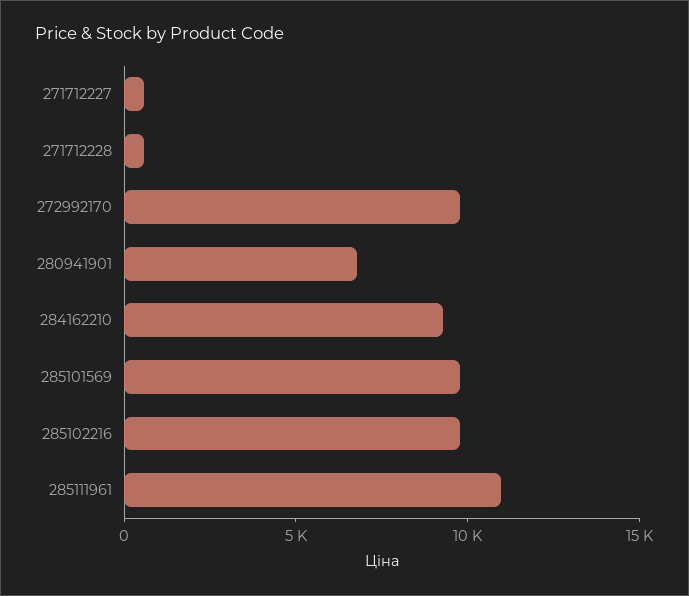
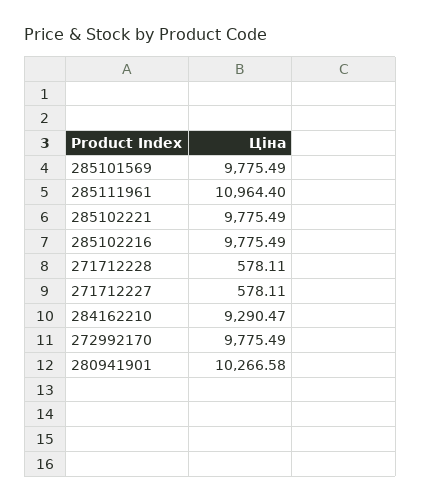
280941901: 7000 -> 10266.58
285102221: none -> 9775.49

